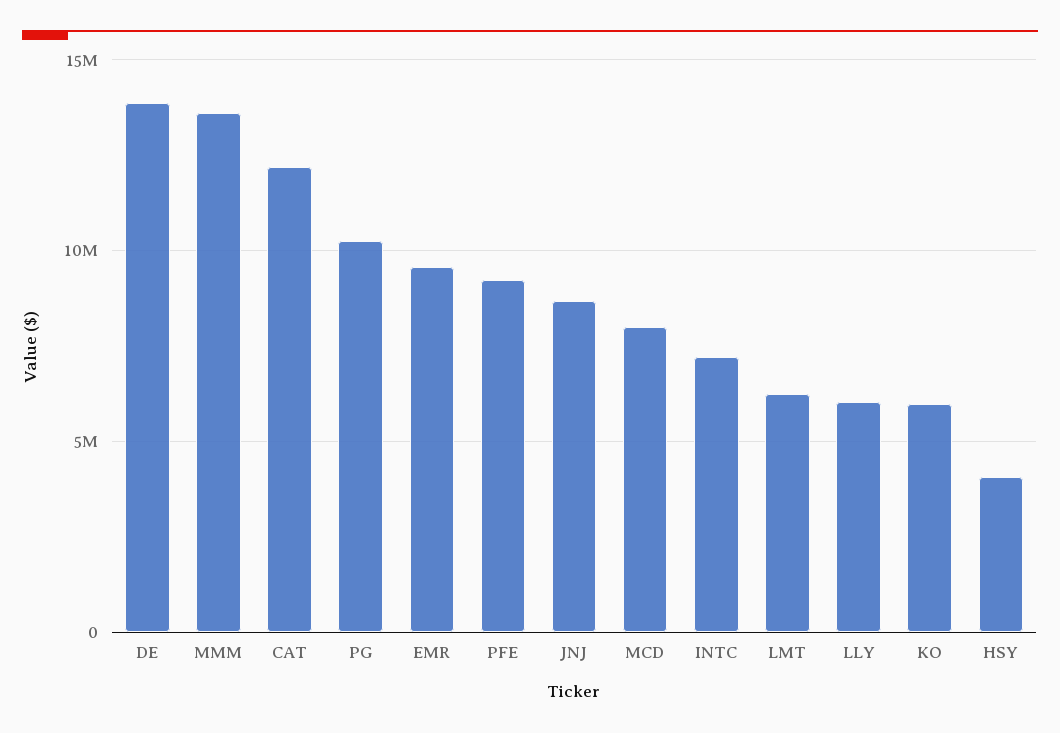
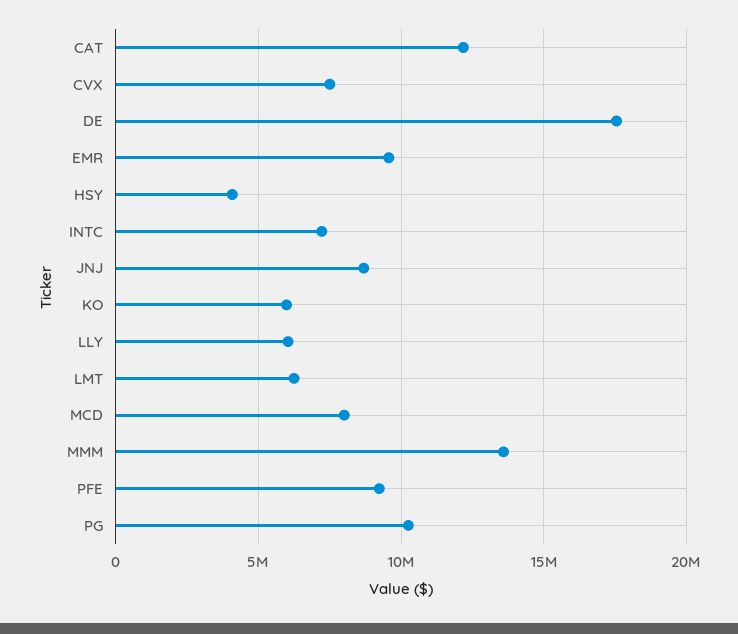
DE: 14000000 -> 17500000
CVX: none -> 7500000

